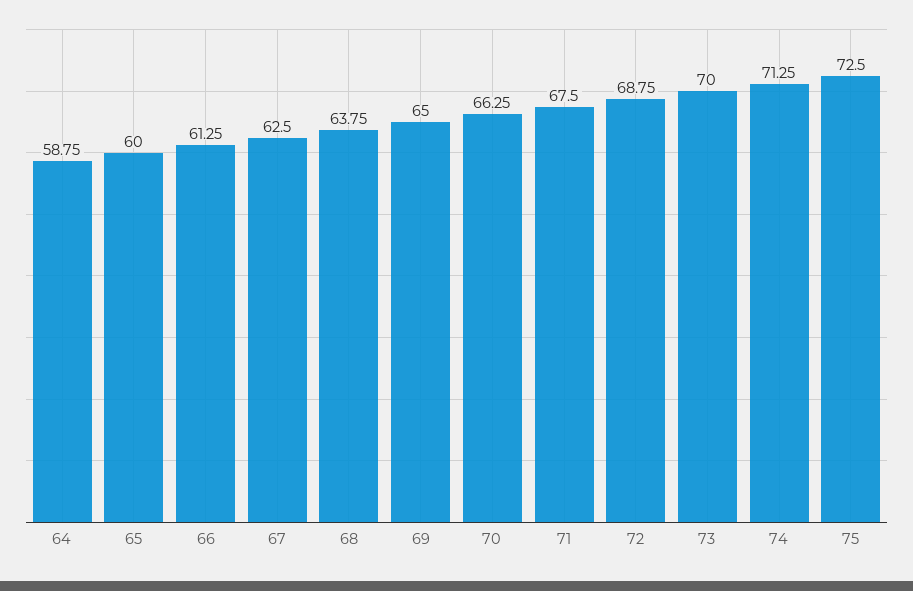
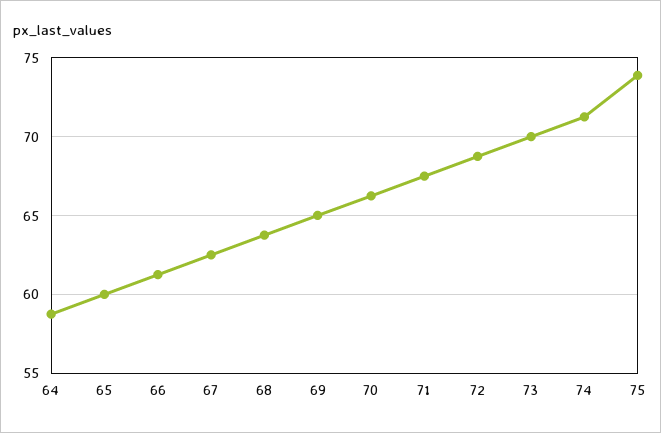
75: 72.5 -> 74

